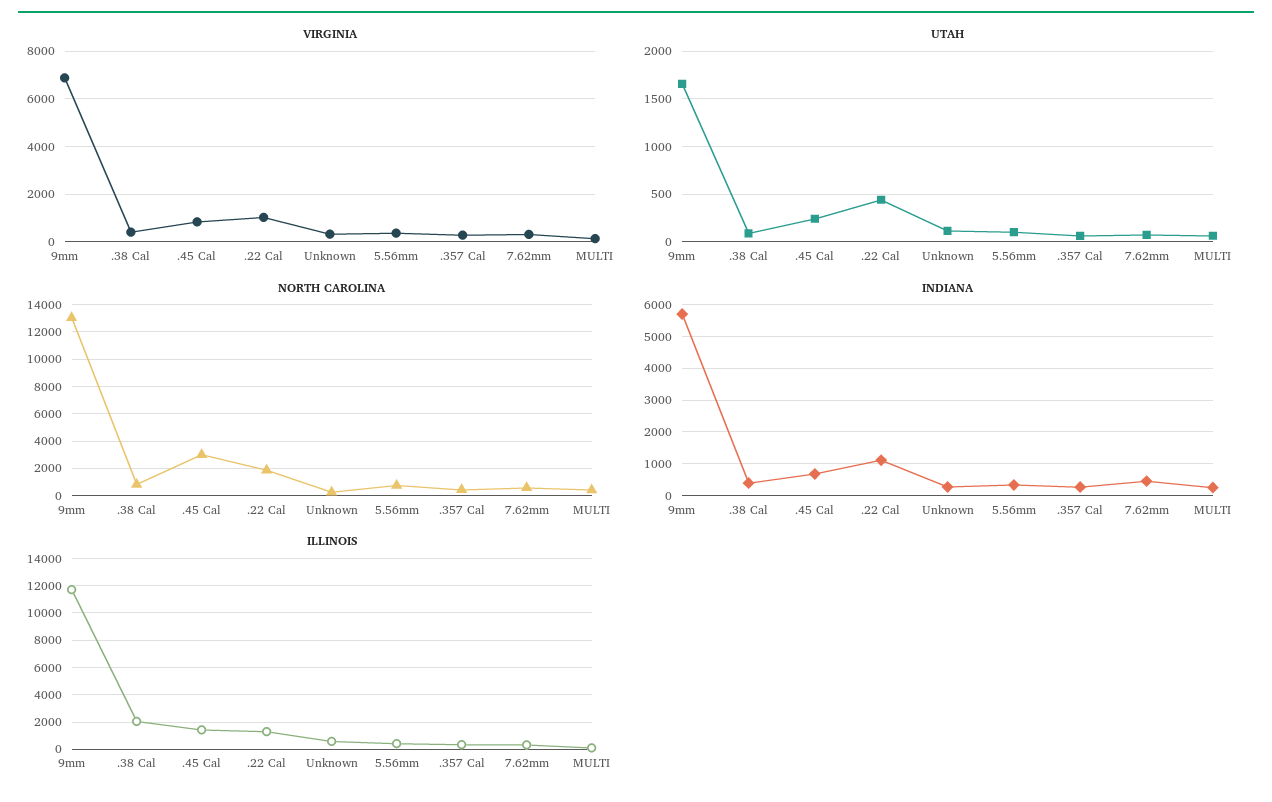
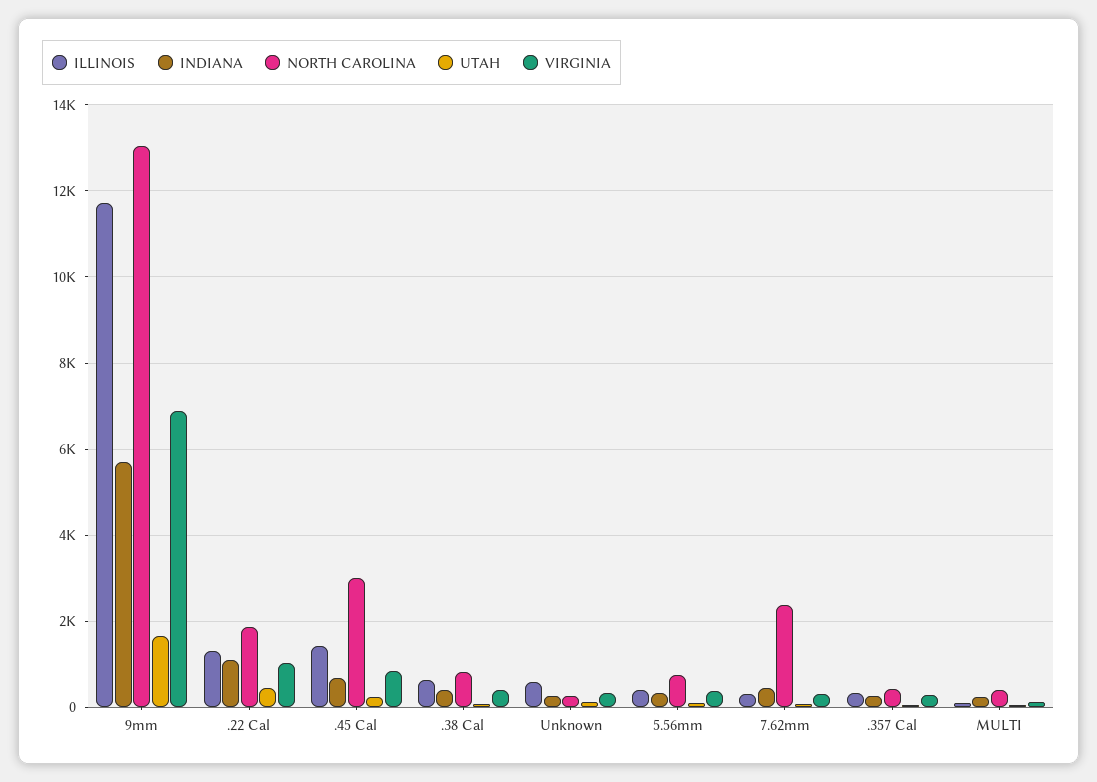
NORTH CAROLINA, 7.62mm: 500 -> 2400
ILLINOIS, .38 Cal: 2000 -> 600

